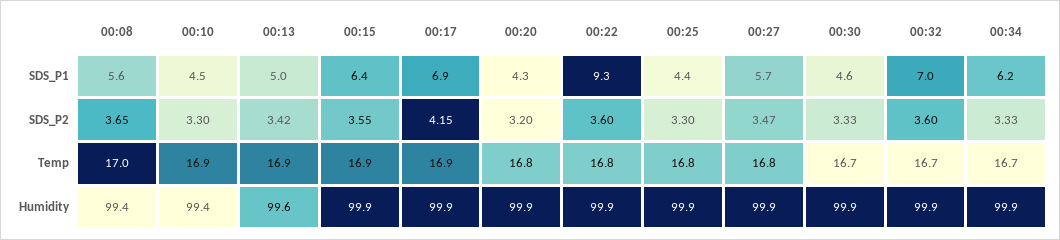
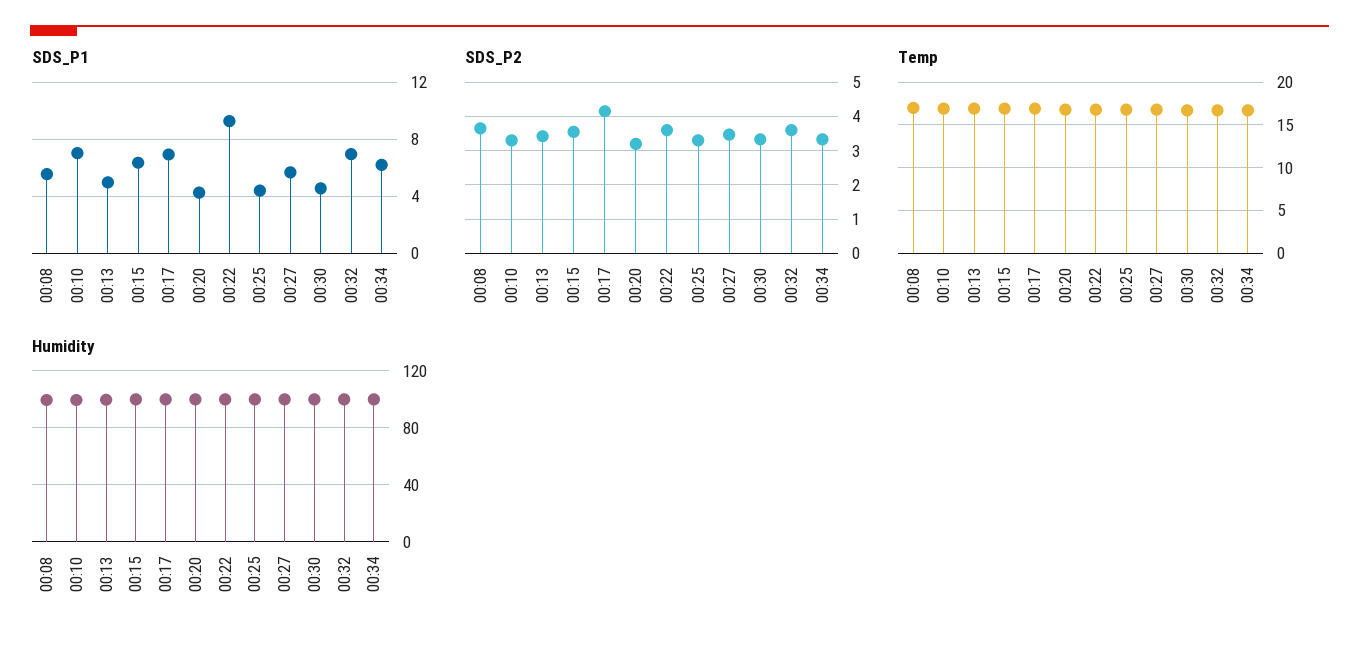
SDS_P1, 00:10: 4.5 -> 7

